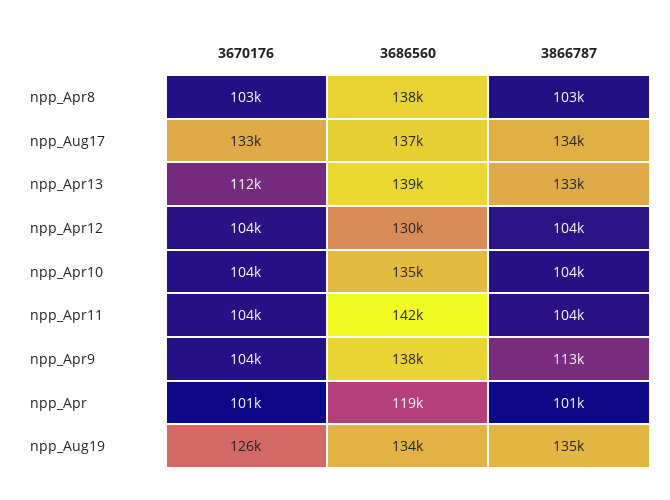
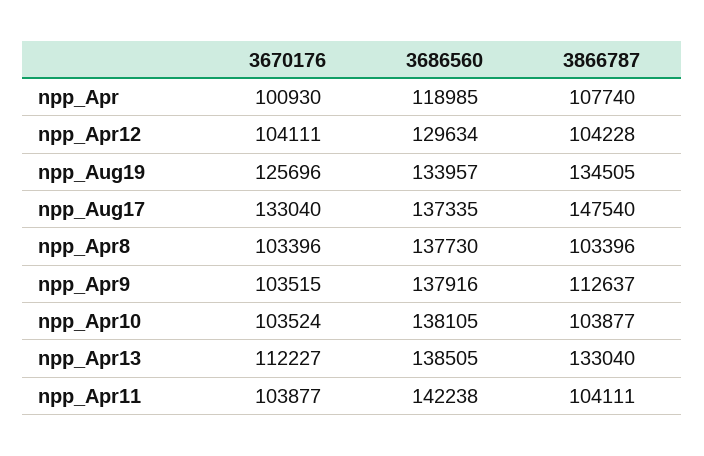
3866787, npp_Aug17: 134000 -> 147540
3686560, npp_Apr10: 135000 -> 138105
3866787, npp_Apr: 101000 -> 107740

